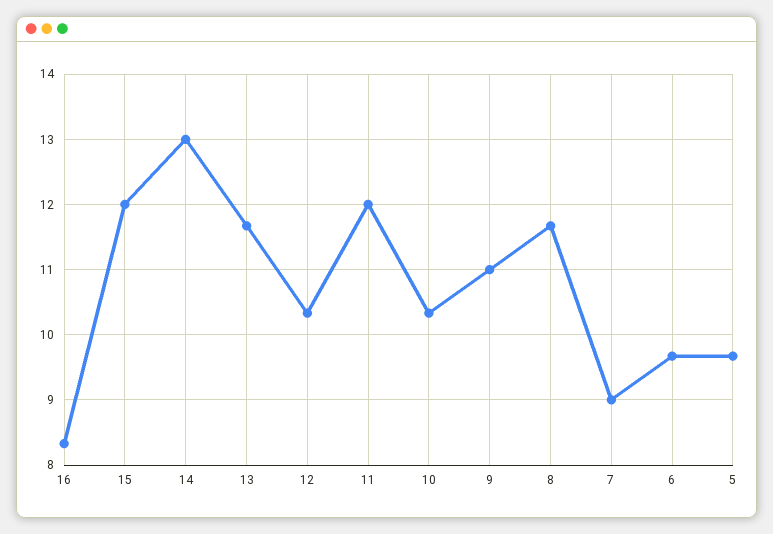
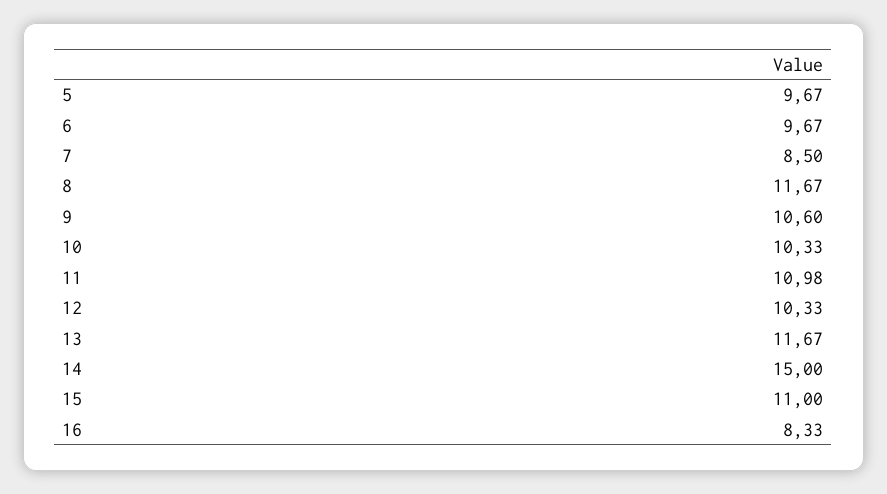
15: 12 -> 11
14: 13 -> 15
11: 12 -> 10.98
9: 11 -> 10.6
7: 9 -> 8.5

